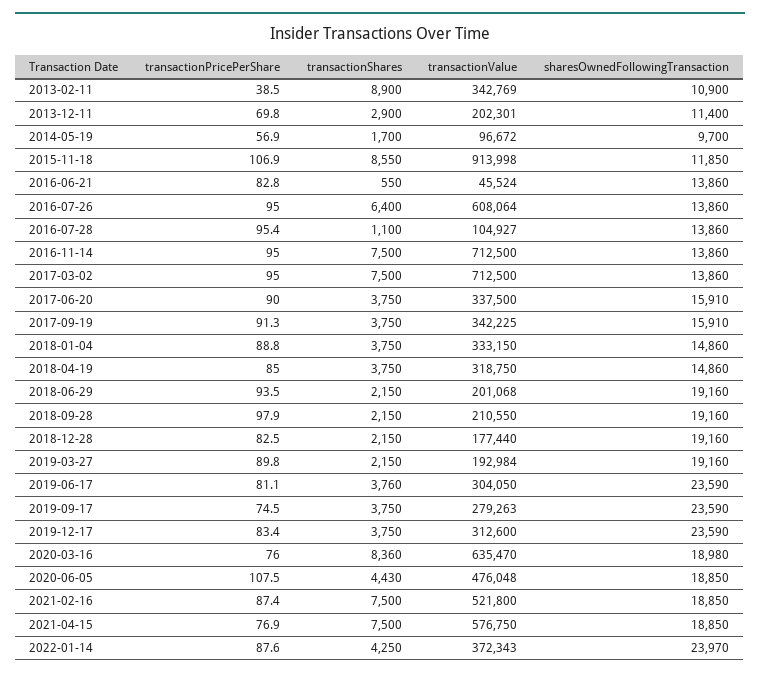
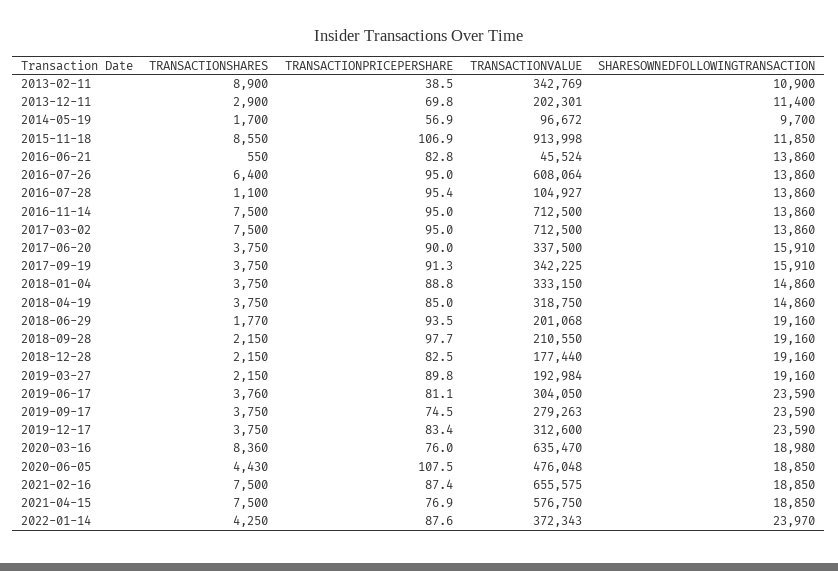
transactionShares, 2018-06-29: 2150 -> 1770
transactionPricePerShare, 2018-09-28: 97.9 -> 97.7
transactionValue, 2021-02-16: 521800 -> 655575

